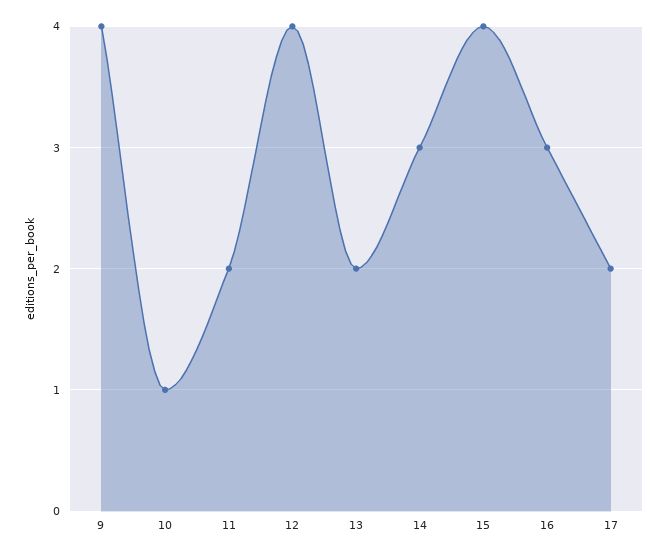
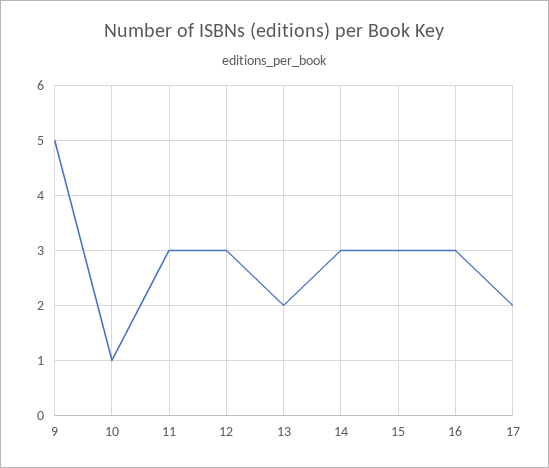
9: 4 -> 5
11: 2 -> 3
12: 4 -> 3
15: 4 -> 3

